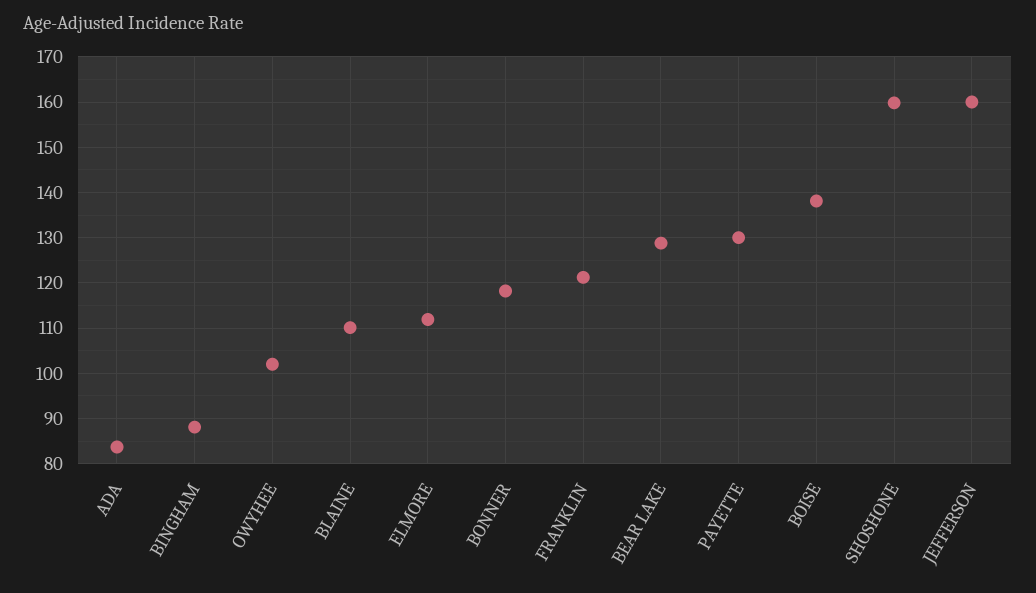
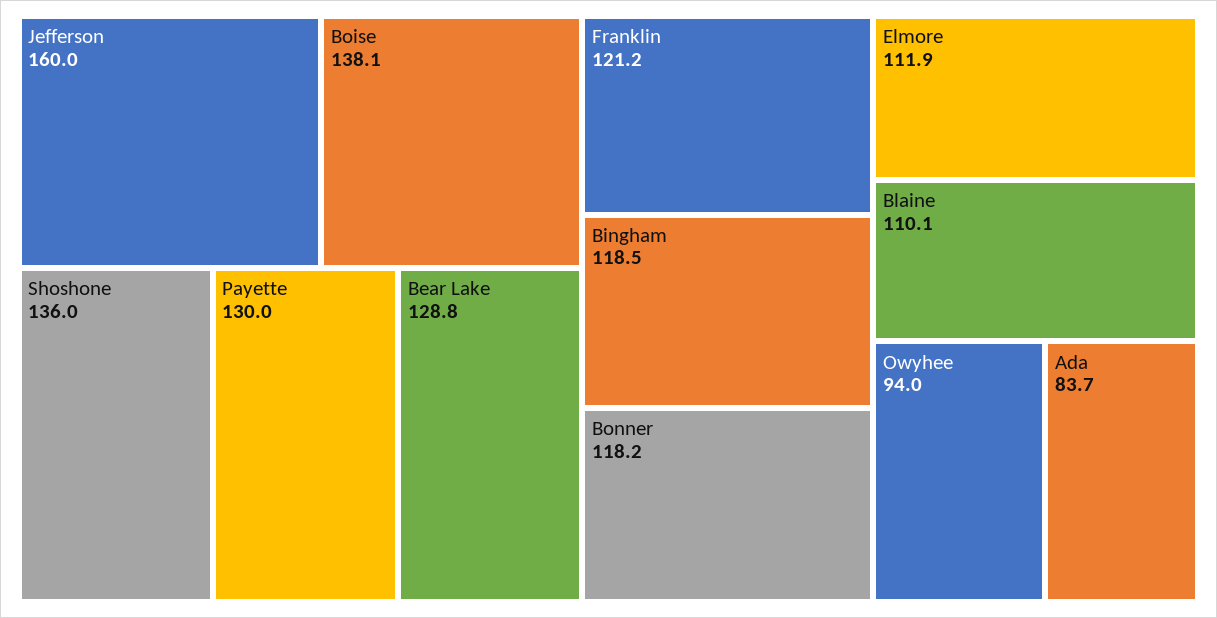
BINGHAM: 88 -> 118.5
OWYHEE: 102 -> 94
SHOSHONE: 160 -> 136

